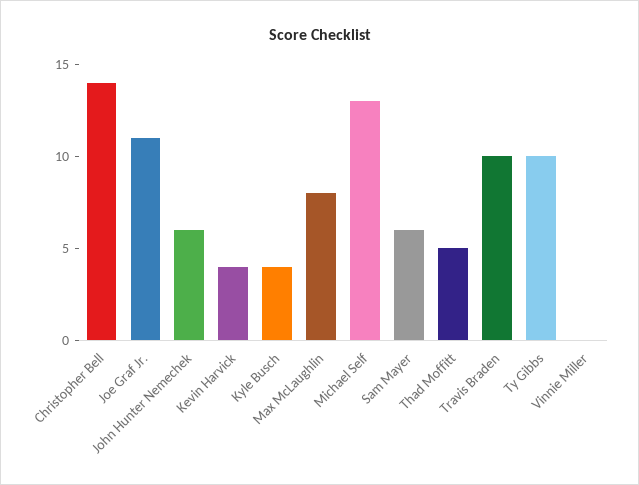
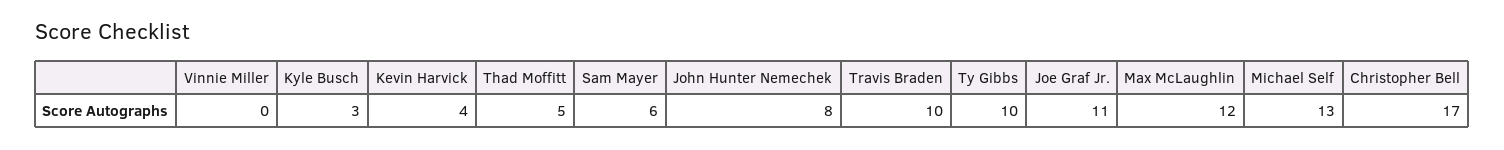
Christopher Bell: 14 -> 17
John Hunter Nemechek: 6 -> 8
Kyle Busch: 4 -> 3
Max McLaughlin: 8 -> 12

